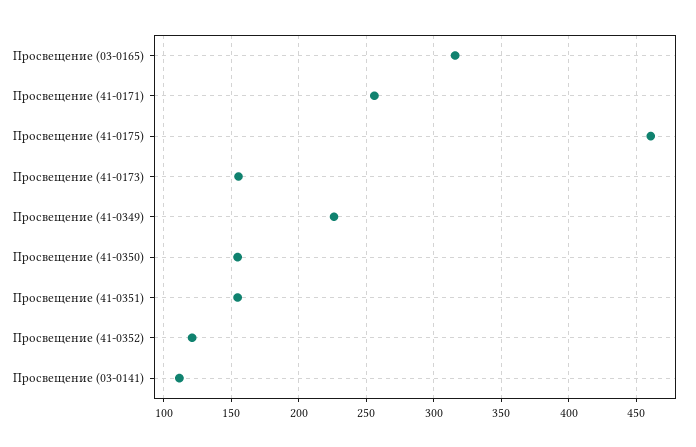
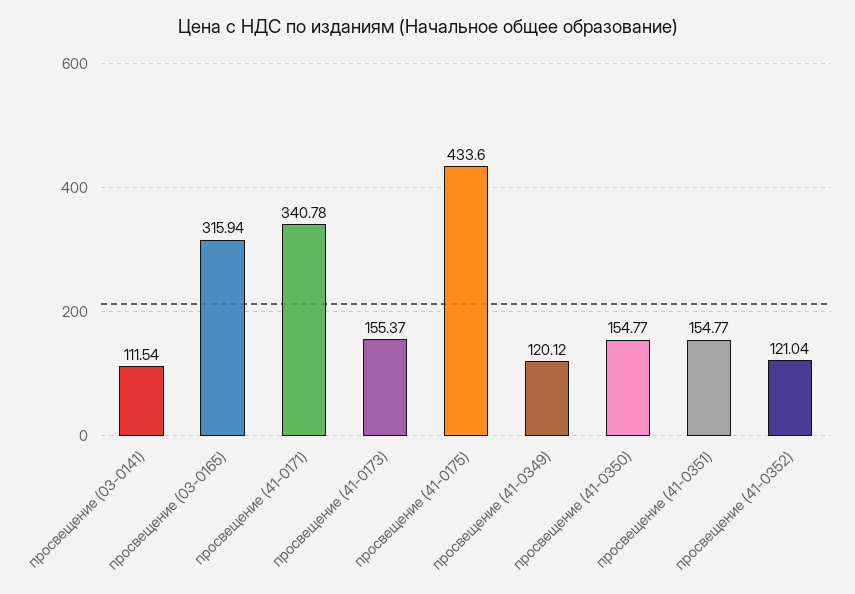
Просвещение (41-0171): 255 -> 340.78
Просвещение (41-0175): 460 -> 433.6
Просвещение (41-0349): 225 -> 120.12

